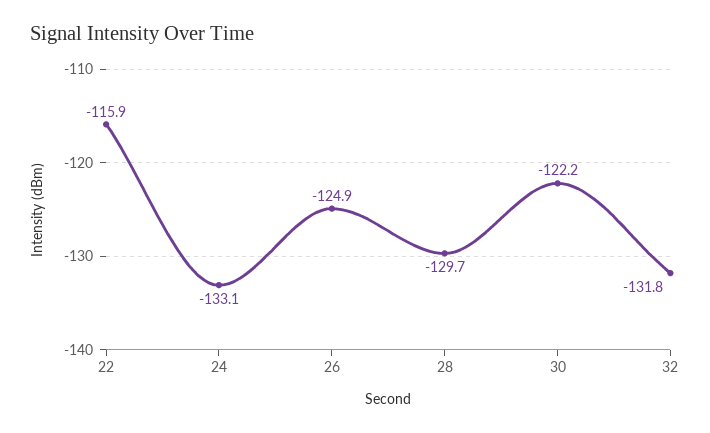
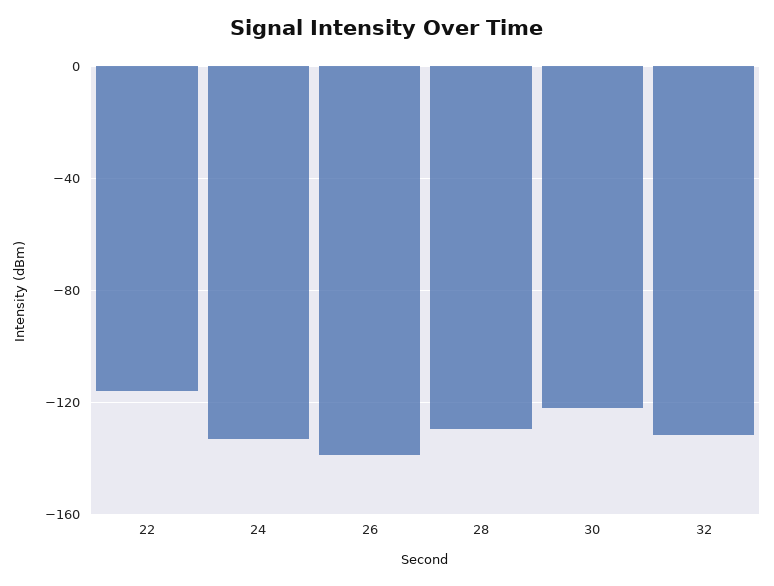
26: -124.9 -> -140

